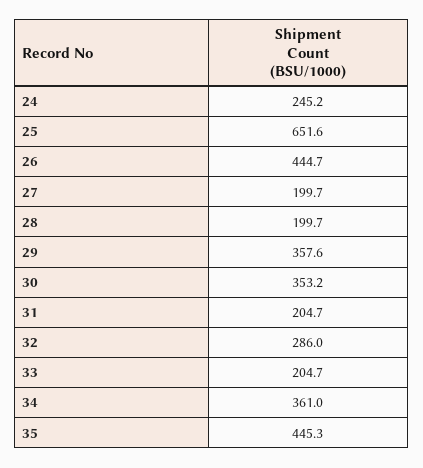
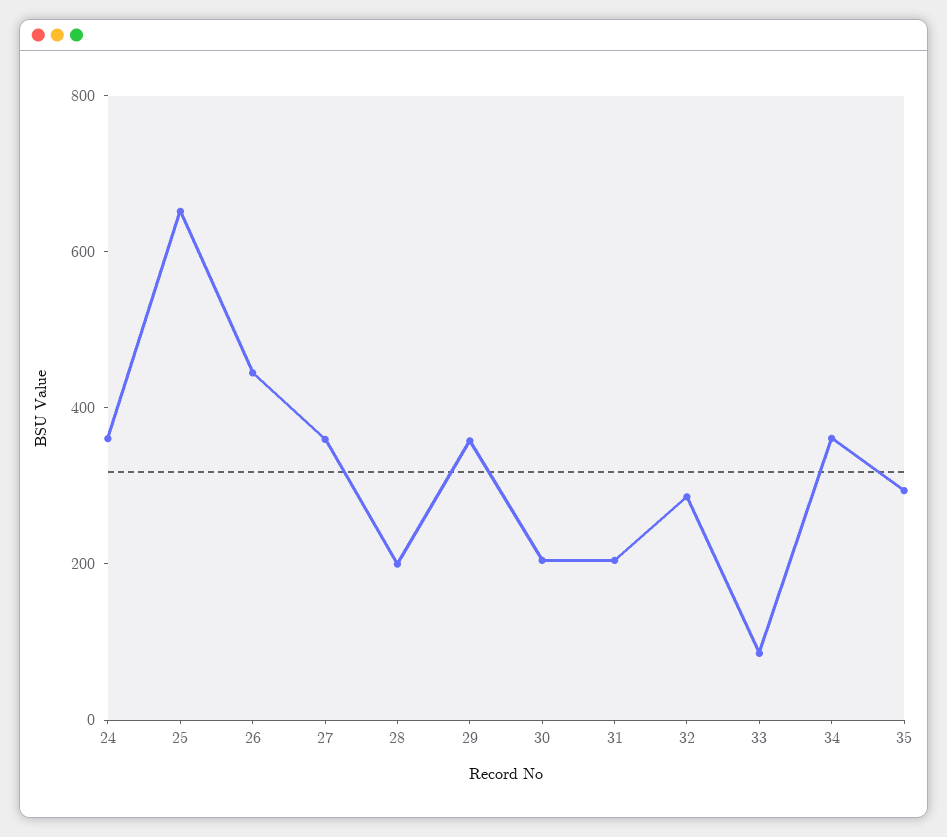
24: 245.2 -> 350
27: 199.7 -> 350
30: 353.2 -> 200
33: 204.7 -> 100
35: 445.3 -> 300

